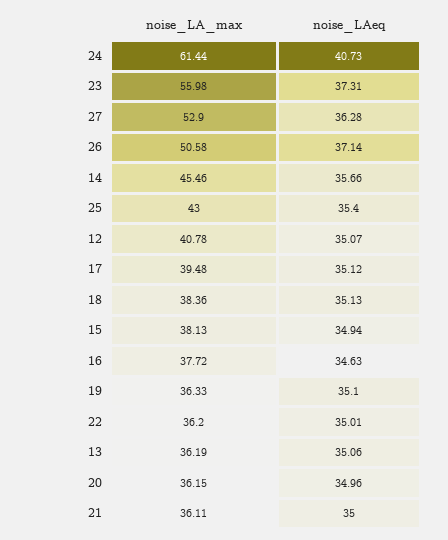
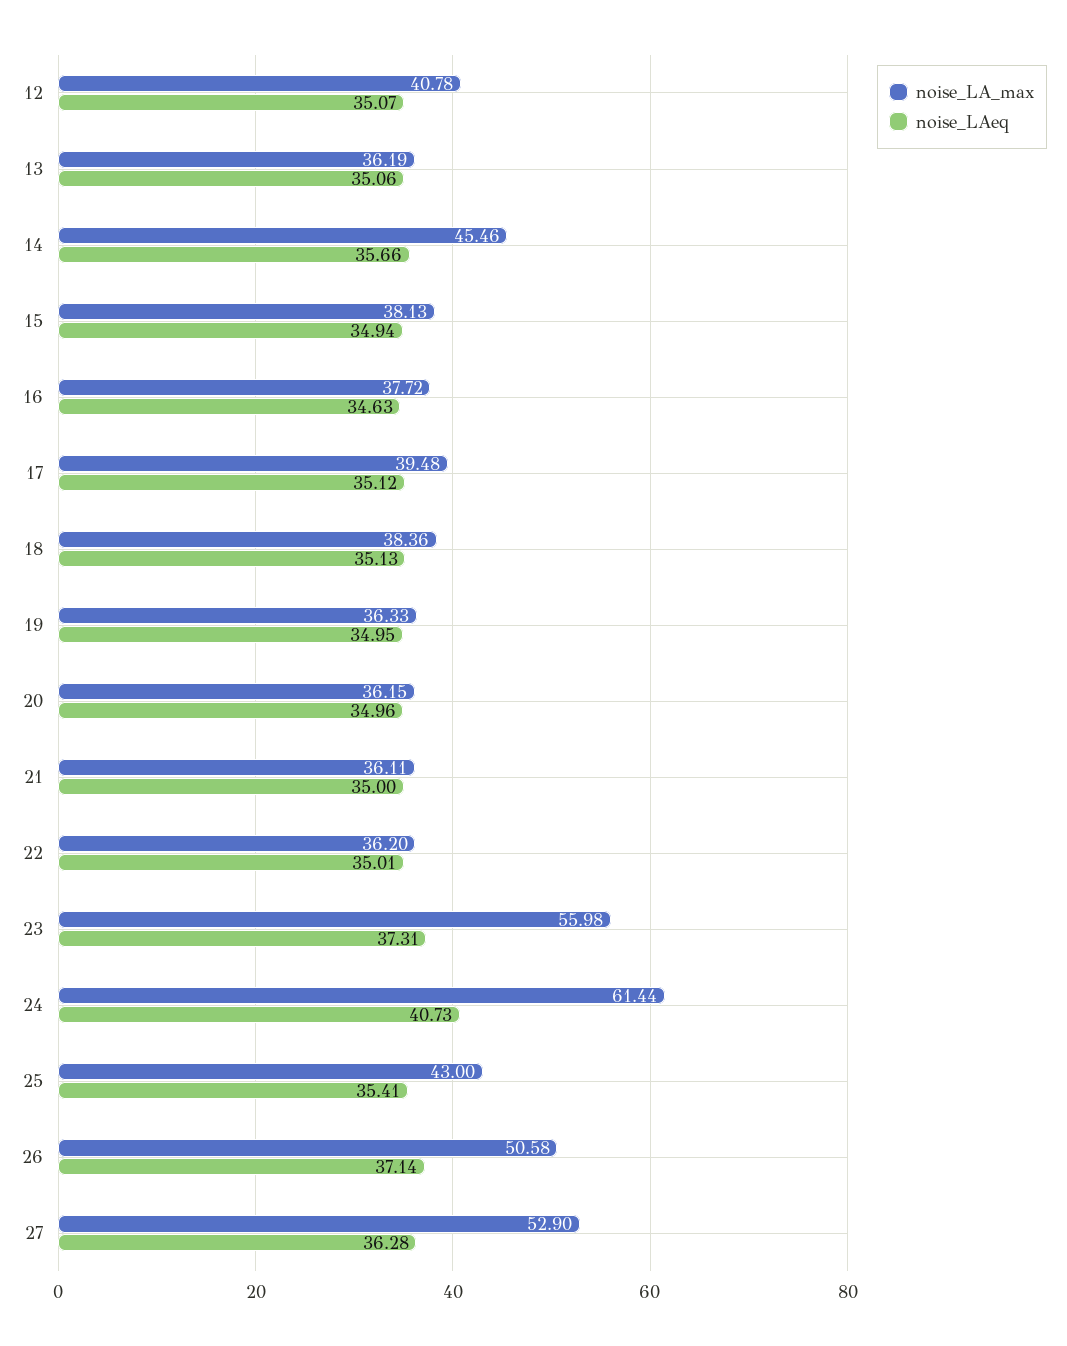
noise_LAeq, 25: 35.4 -> 35.41
noise_LAeq, 19: 35.1 -> 34.95

